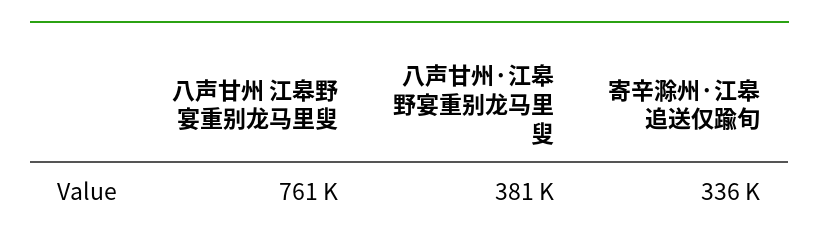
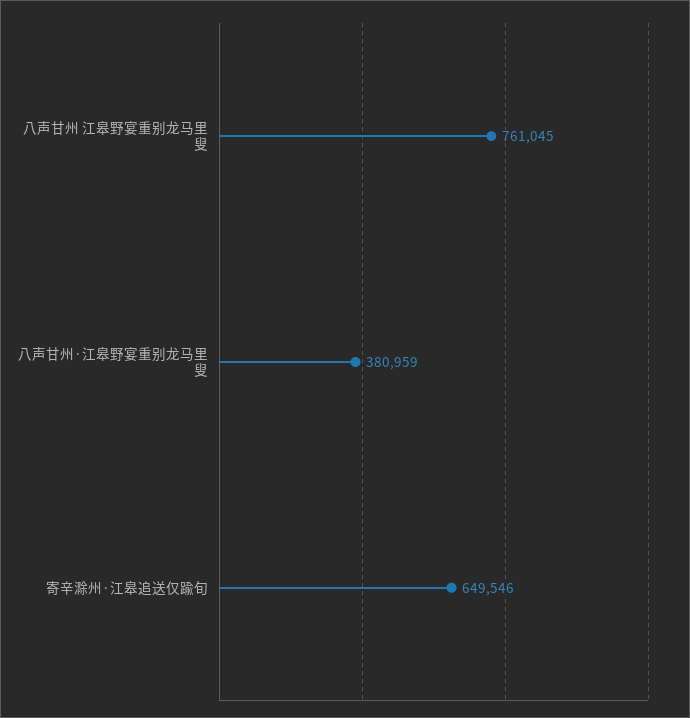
寄辛滁州·江皋追送仅踰旬: 336000 -> 649546

